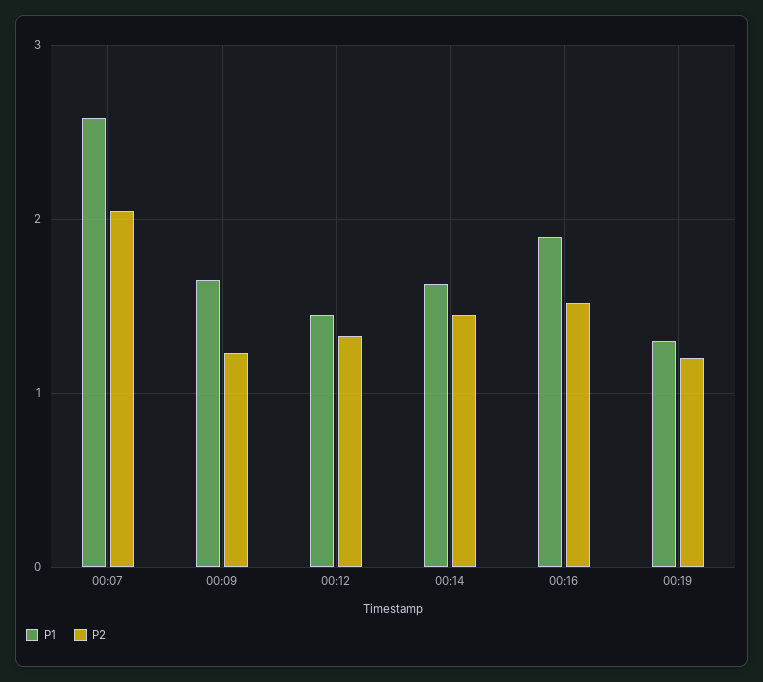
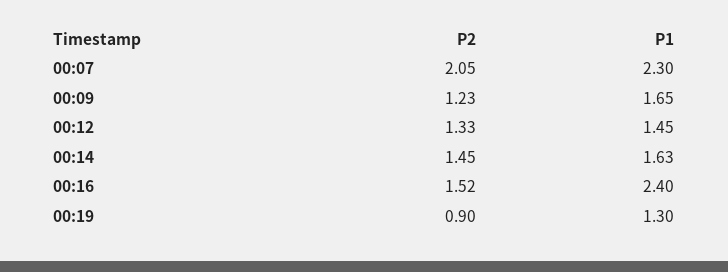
P1, 00:07: 2.6 -> 2.3
P1, 00:16: 1.9 -> 2.4
P2, 00:19: 1.2 -> 0.9

